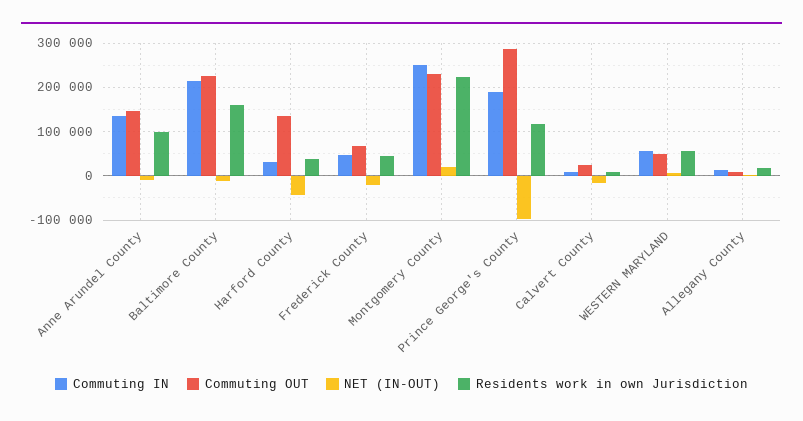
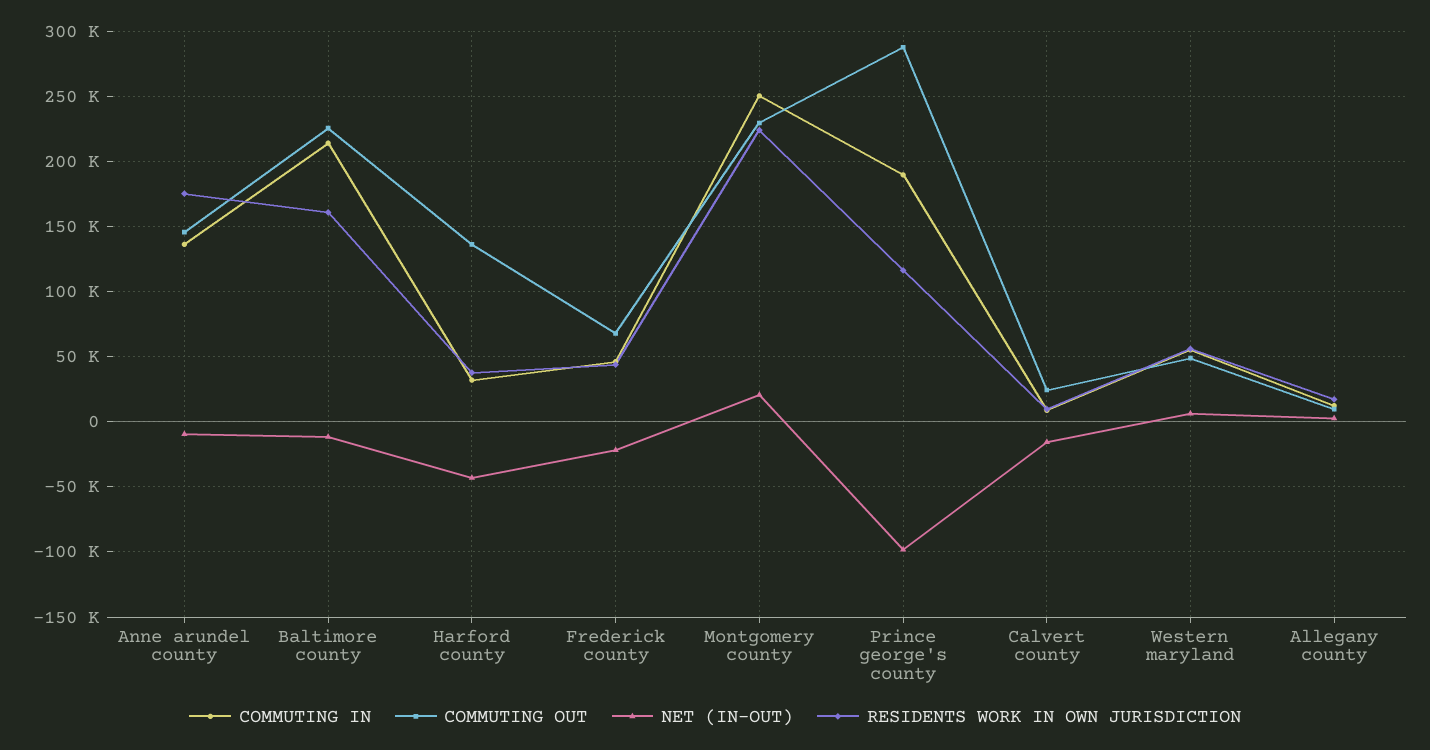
Residents work in own Jurisdiction, Anne Arundel County: 100000 -> 175000

